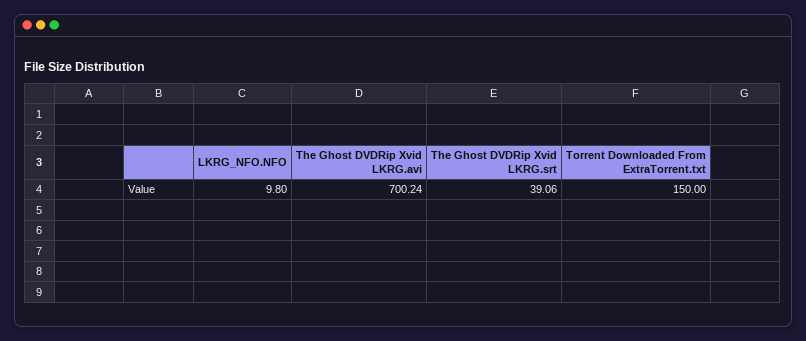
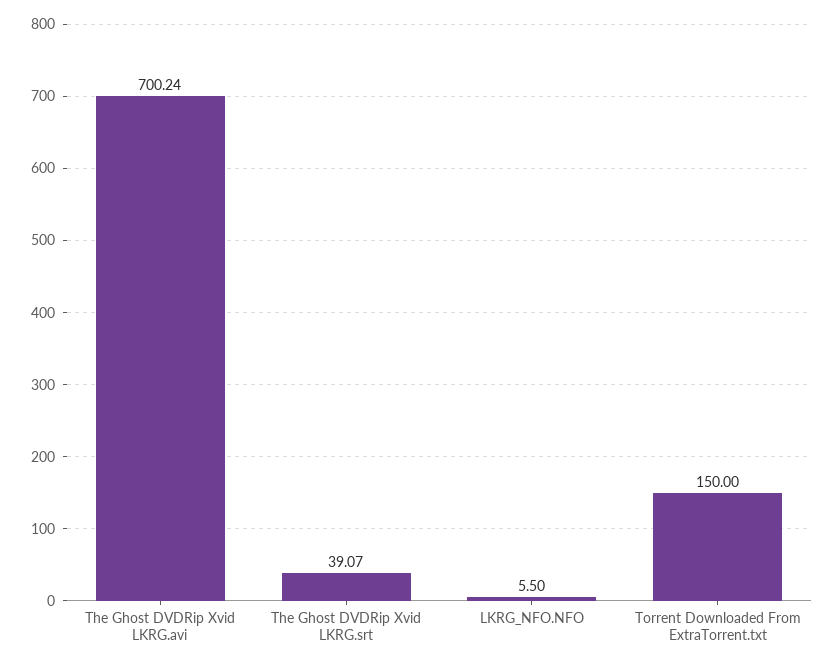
LKRG_NFO.NFO: 9.8 -> 5.5
The Ghost DVDRip Xvid LKRG.srt: 39.06 -> 39.07

